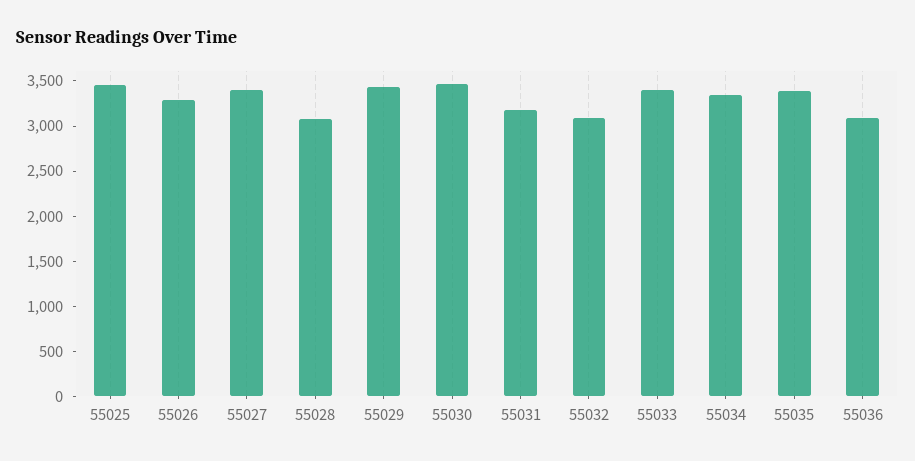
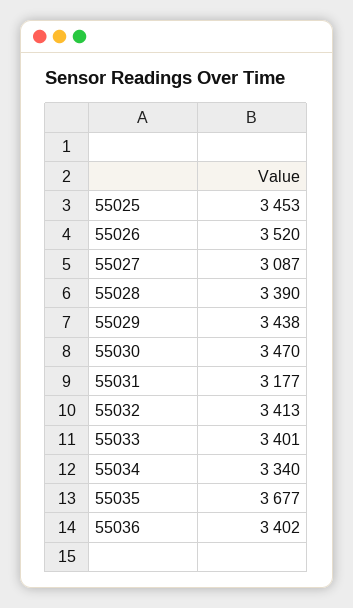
55026: 3300 -> 3520
55027: 3400 -> 3087
55028: 3100 -> 3390
55032: 3100 -> 3413
55035: 3400 -> 3677
55036: 3100 -> 3402

